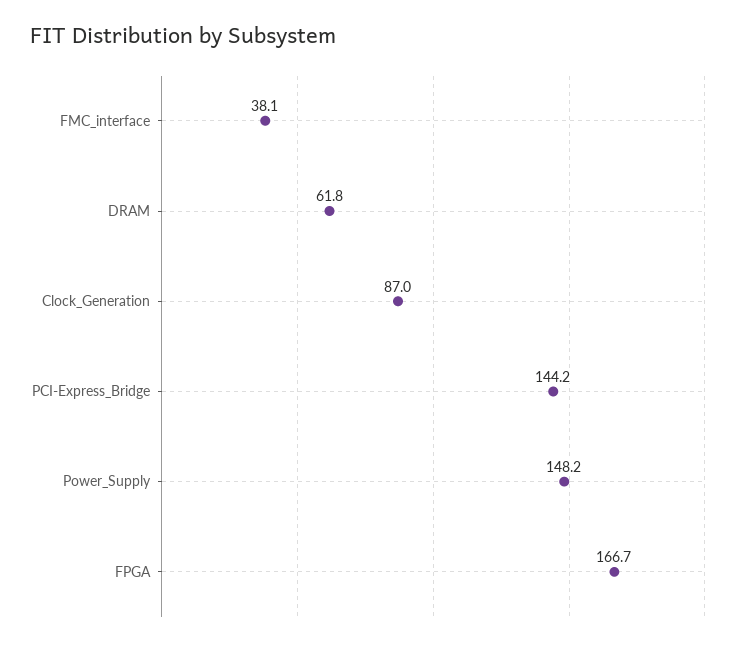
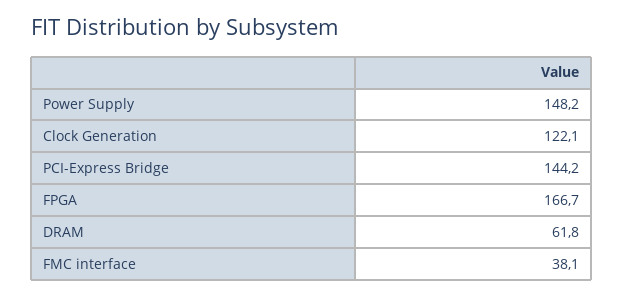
Clock_Generation: 87 -> 122.1

